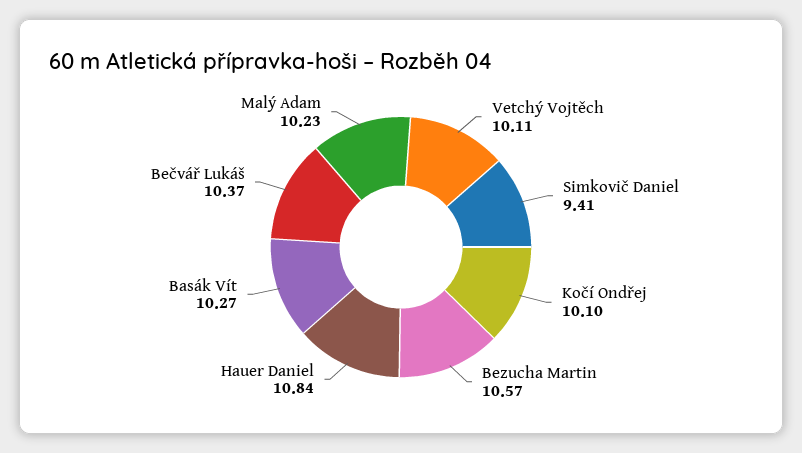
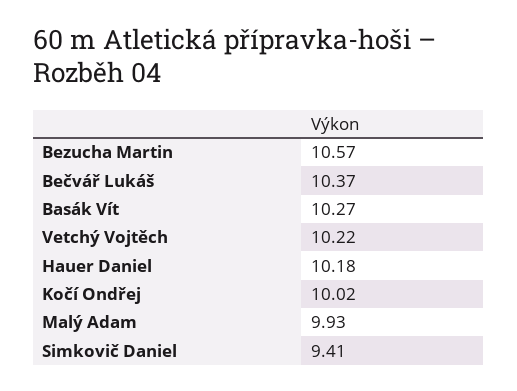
Vetchý Vojtěch: 10.11 -> 10.22
Kočí Ondřej: 10.1 -> 10.02
Hauer Daniel: 10.84 -> 10.18
Malý Adam: 10.23 -> 9.93

